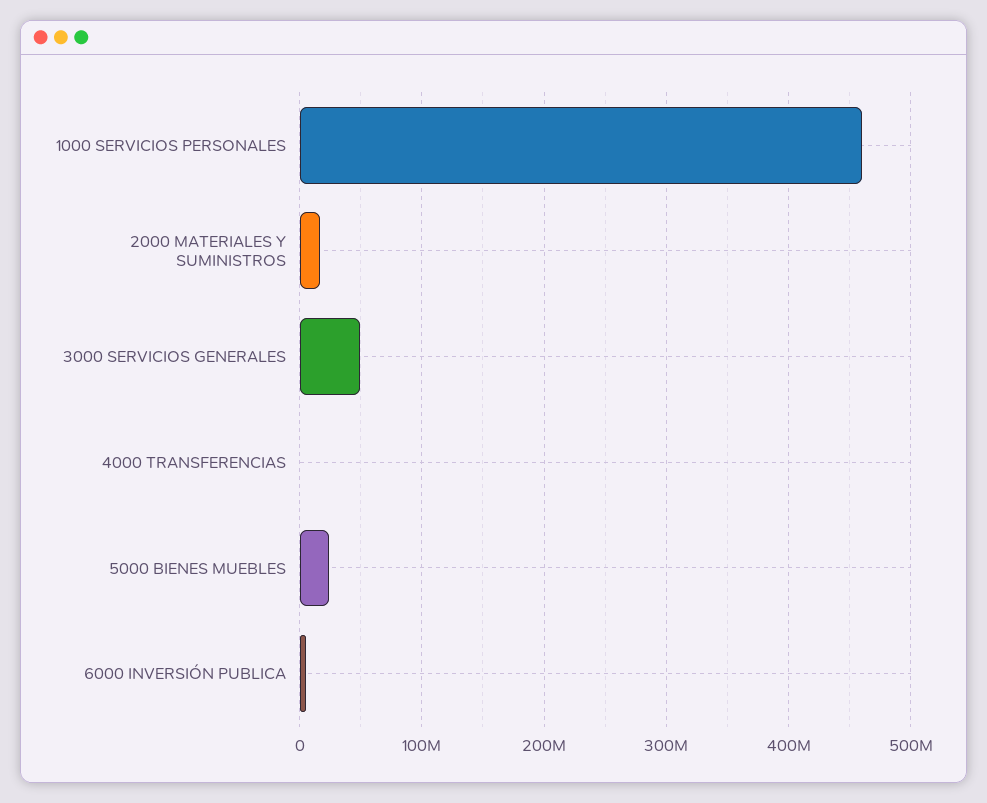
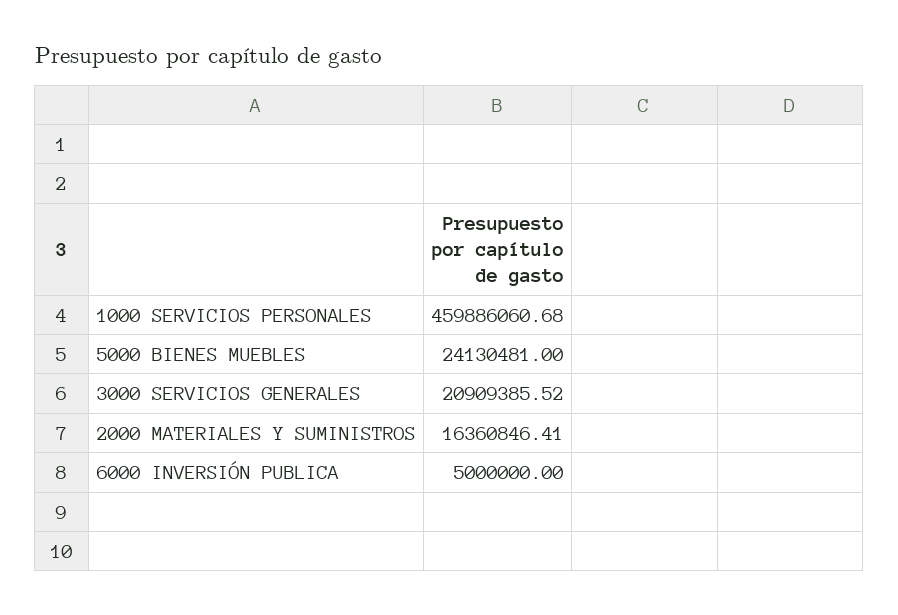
3000 SERVICIOS GENERALES: 50000000 -> 20909385.52
4000 TRANSFERENCIAS: 0 -> none

